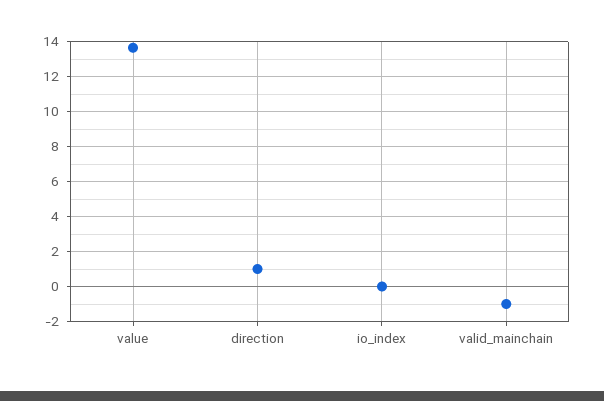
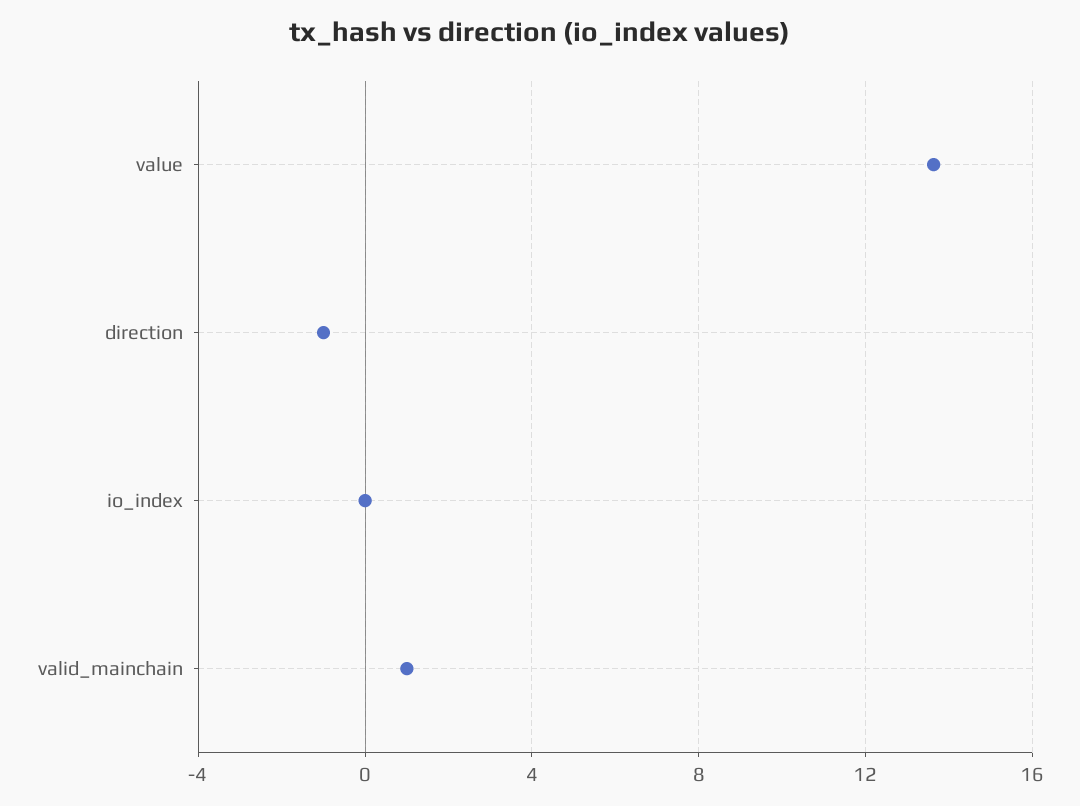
direction: 1 -> -1
valid_mainchain: -1 -> 1

